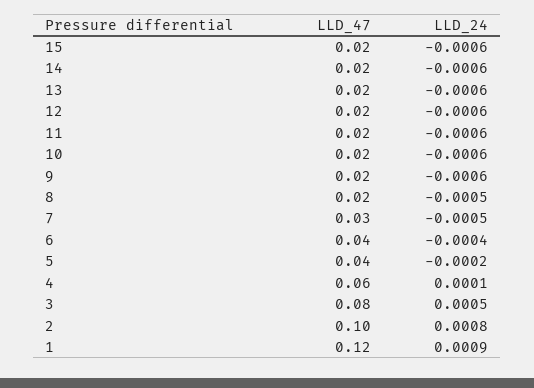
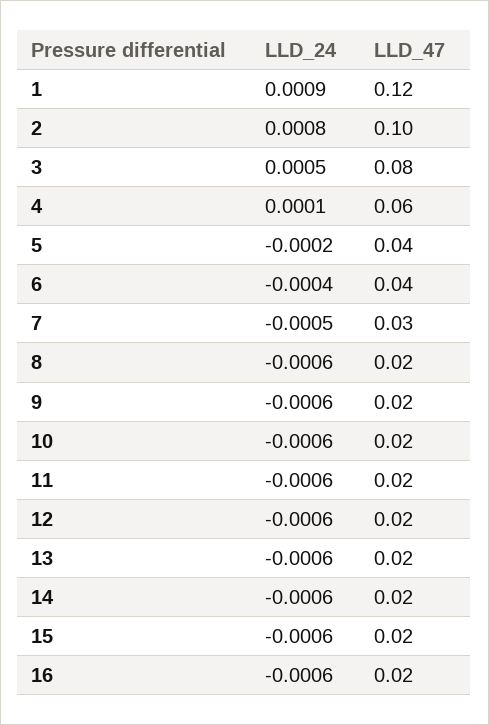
LLD_24, 8: -0.0005 -> -0.0006
LLD_24, 16: none -> -0.0006
LLD_47, 16: none -> 0.02

